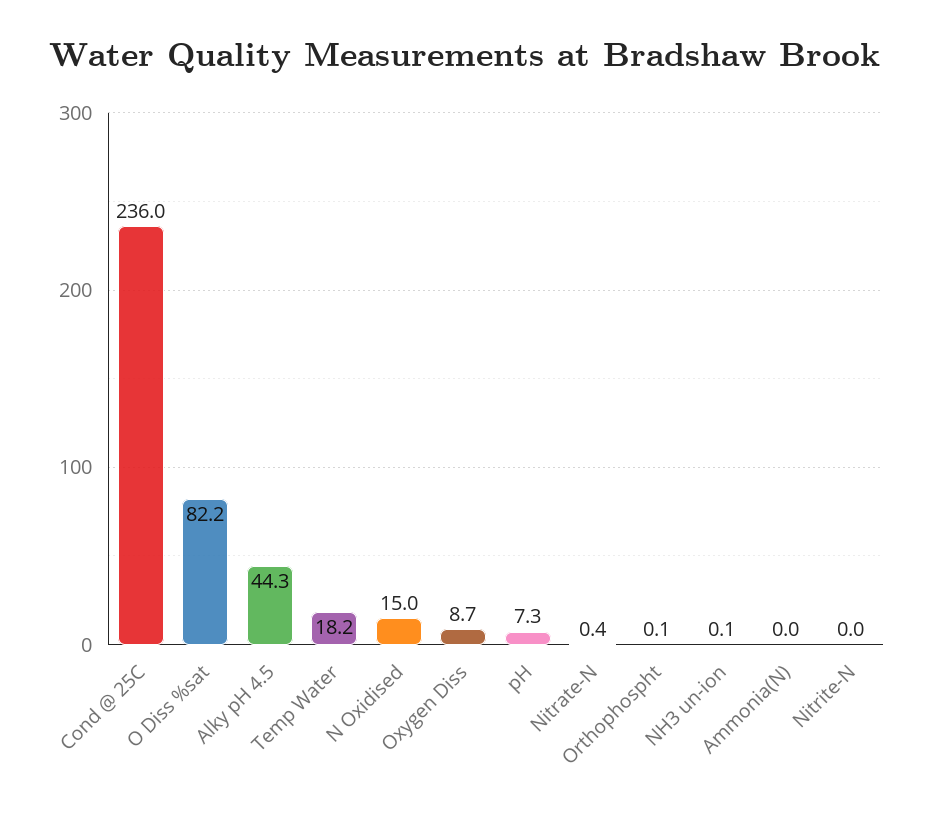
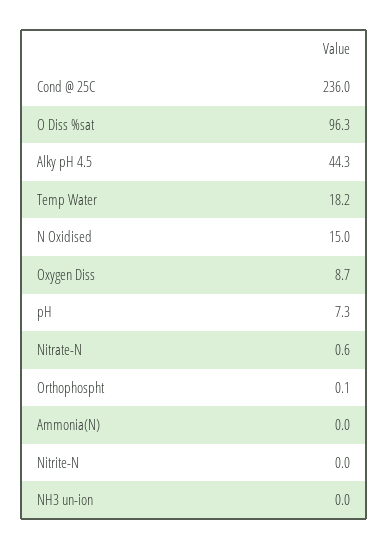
O Diss %sat: 82.2 -> 96.3
Nitrate-N: 0.4 -> 0.6
NH3 un-ion: 0.1 -> 0

